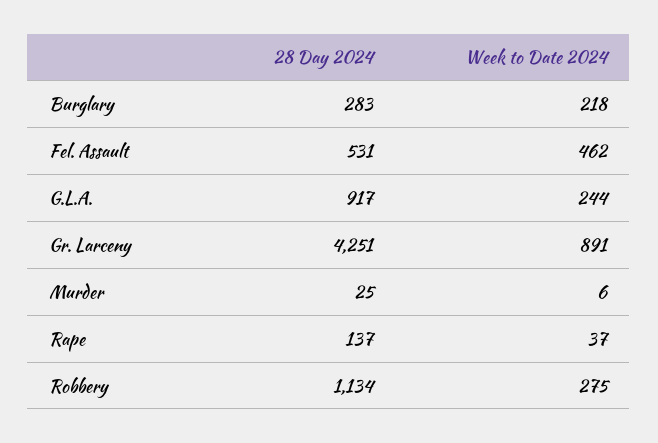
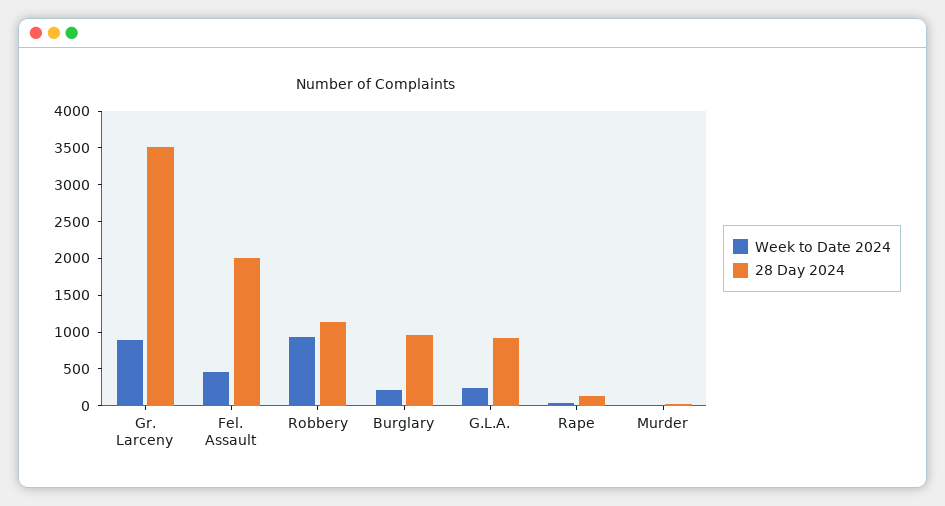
28 Day 2024, Burglary: 283 -> 1000
28 Day 2024, Fel. Assault: 531 -> 2000
28 Day 2024, Gr. Larceny: 4251 -> 3500
Week to Date 2024, Robbery: 275 -> 1000

